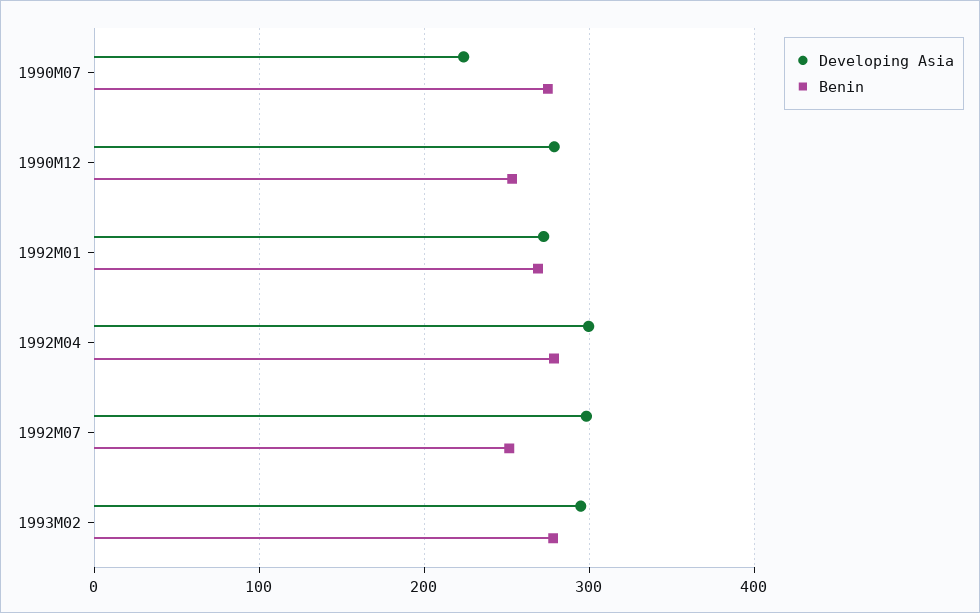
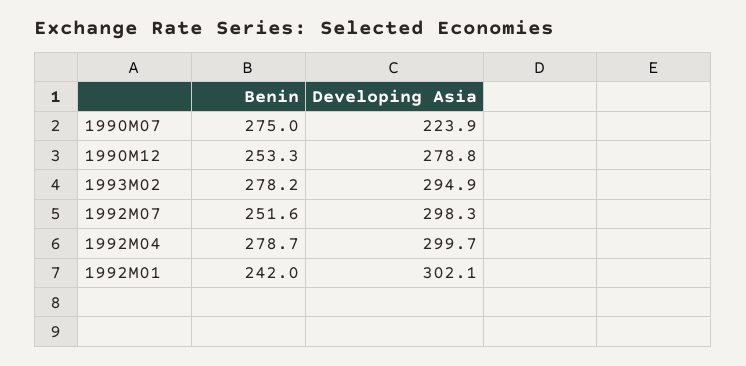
Developing Asia, 1992M01: 270 -> 302.1
Benin, 1992M01: 270 -> 242

